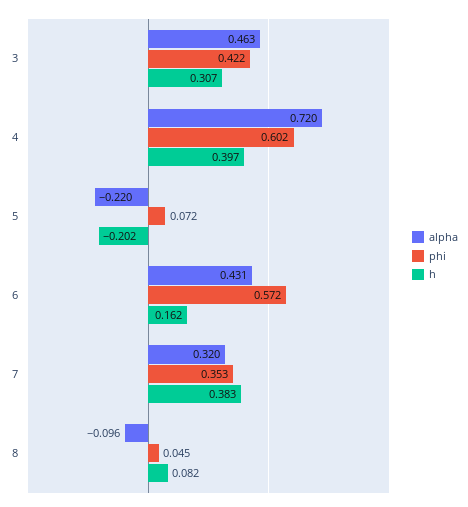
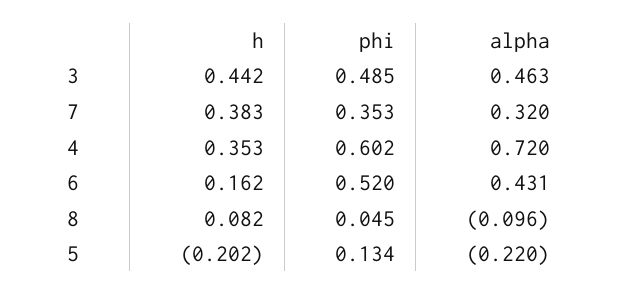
phi, 3: 0.422 -> 0.485
h, 3: 0.307 -> 0.442
h, 4: 0.397 -> 0.353
phi, 5: 0.072 -> 0.134
phi, 6: 0.572 -> 0.52

